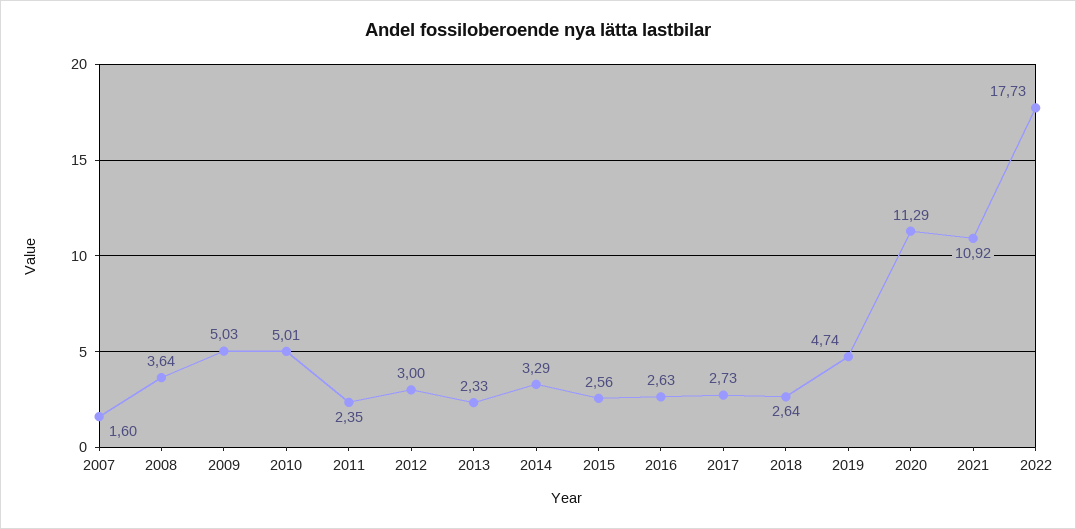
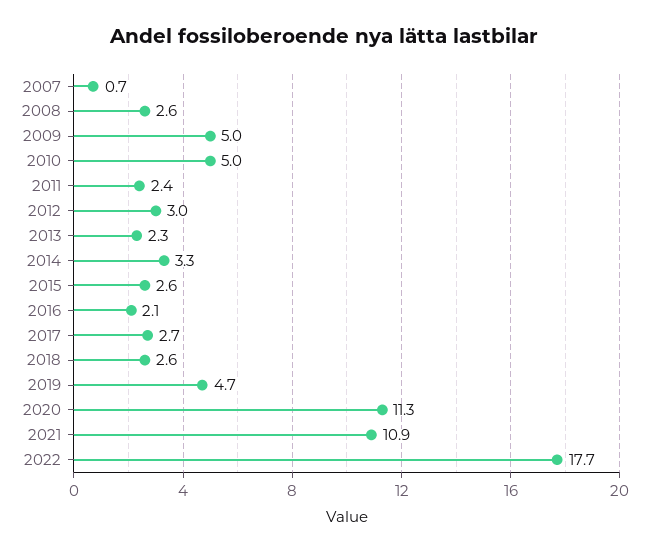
2007: 1.6 -> 0.7
2008: 3.64 -> 2.6
2016: 2.63 -> 2.1

